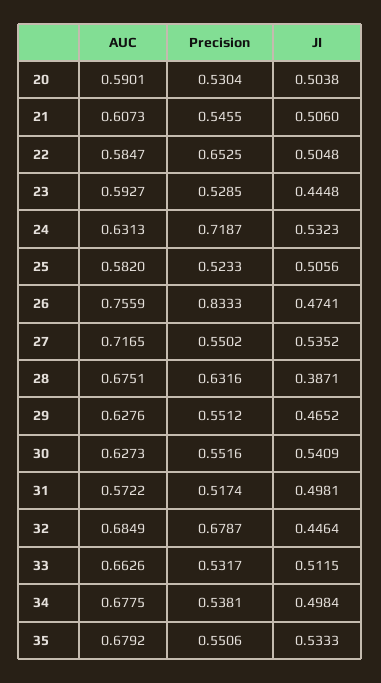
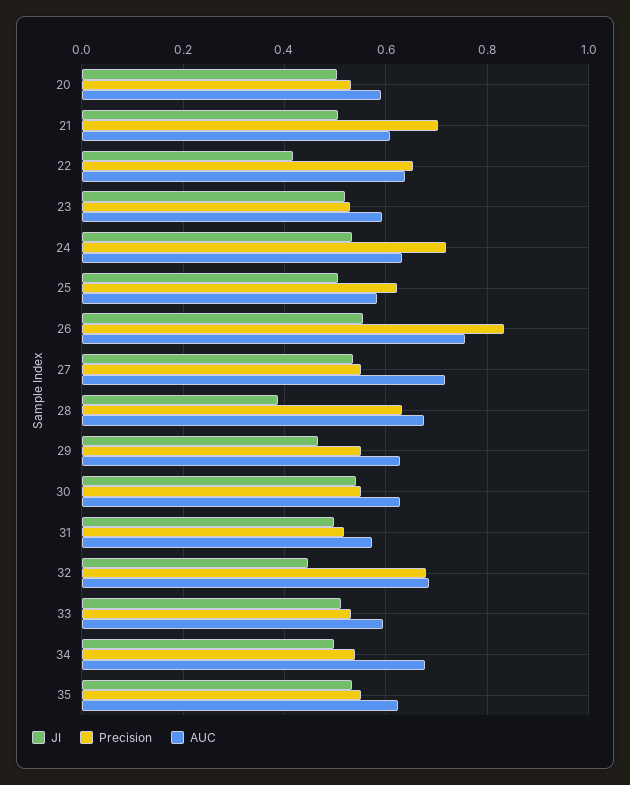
Precision, 21: 0.5455 -> 0.7
AUC, 22: 0.5847 -> 0.64
JI, 22: 0.5048 -> 0.42
JI, 23: 0.4448 -> 0.52
Precision, 25: 0.5233 -> 0.62
JI, 26: 0.4741 -> 0.56
AUC, 33: 0.6626 -> 0.6
AUC, 35: 0.6792 -> 0.62

